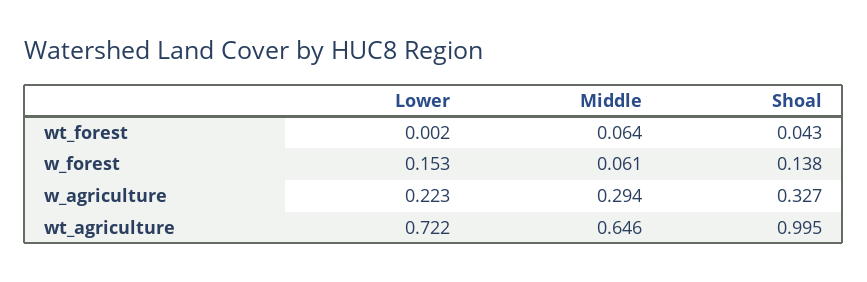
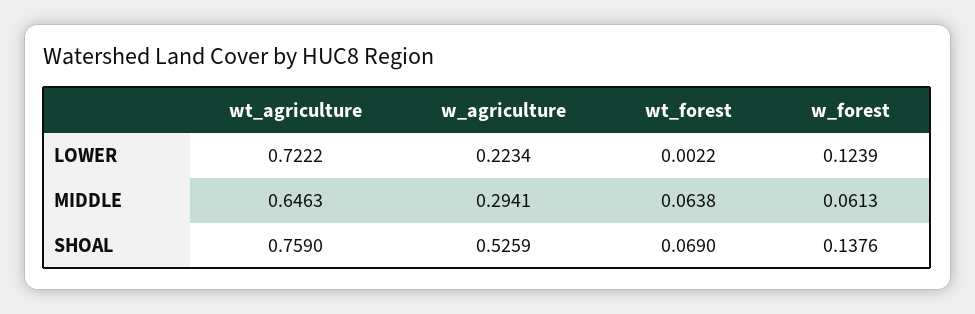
Shoal, wt_forest: 0.043 -> 0.069
Lower, w_forest: 0.153 -> 0.1239
Shoal, w_agriculture: 0.327 -> 0.5259
Shoal, wt_agriculture: 0.995 -> 0.759

